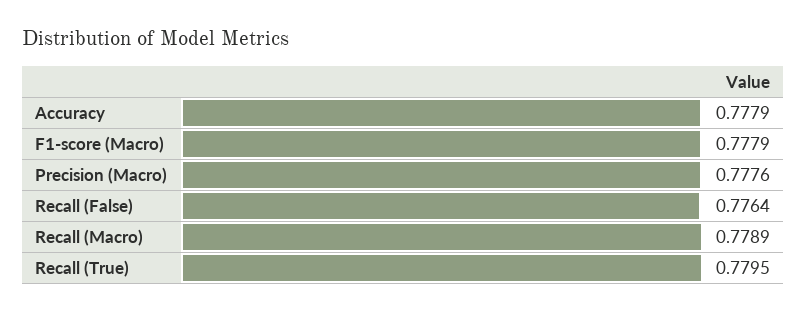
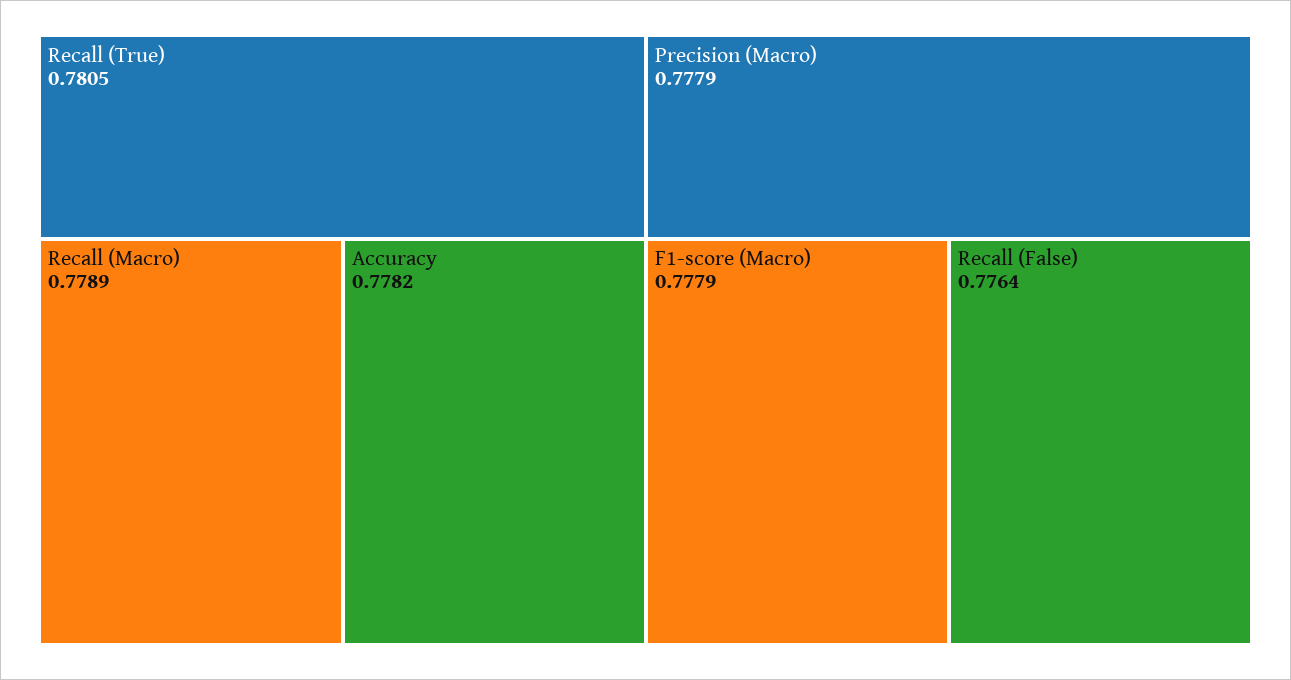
Accuracy: 0.7779 -> 0.7782
Precision (Macro): 0.7776 -> 0.7779
Recall (True): 0.7795 -> 0.7805

